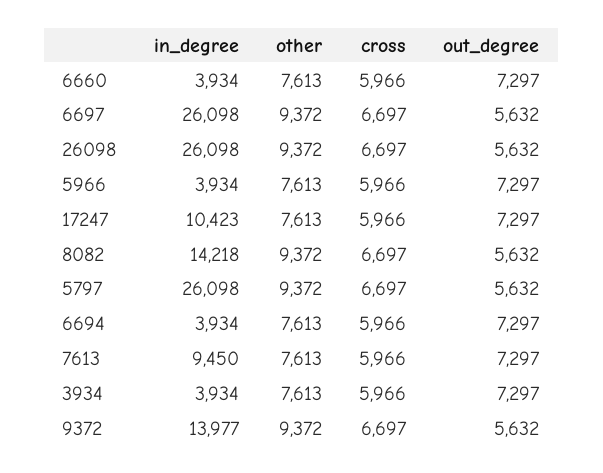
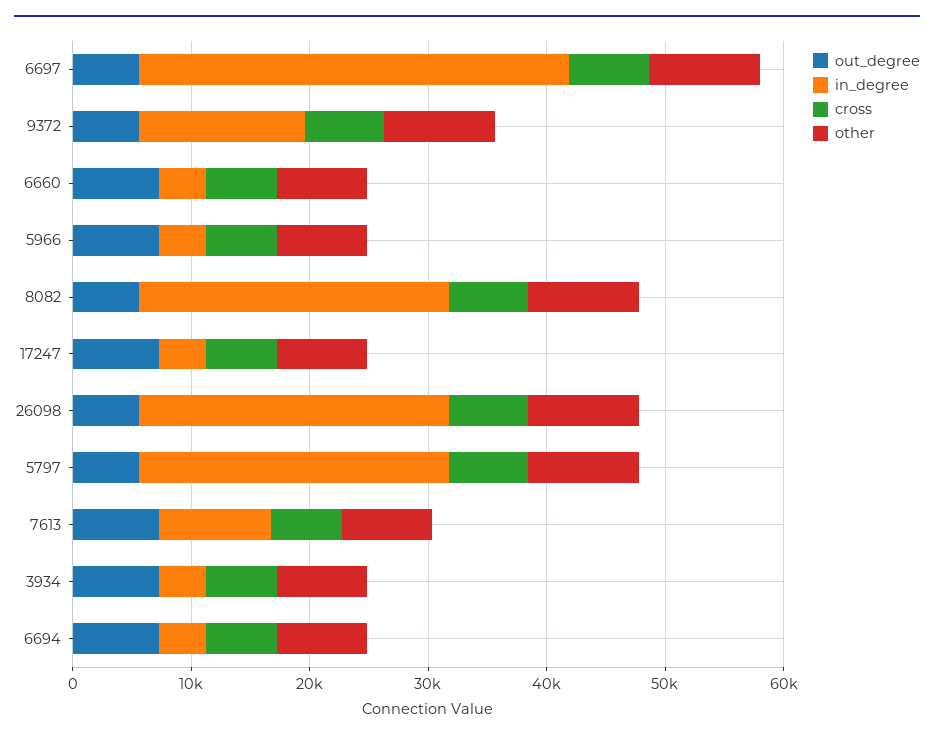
in_degree, 6697: 26098 -> 36000
in_degree, 17247: 10423 -> 4000
in_degree, 8082: 14218 -> 26000

